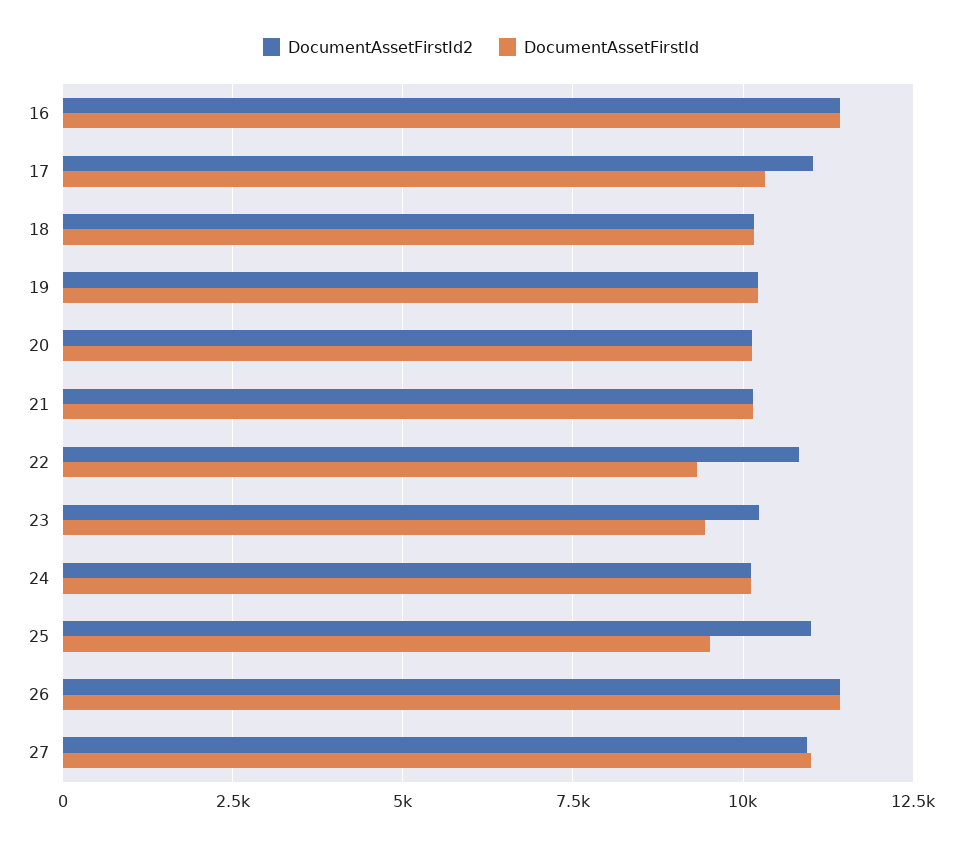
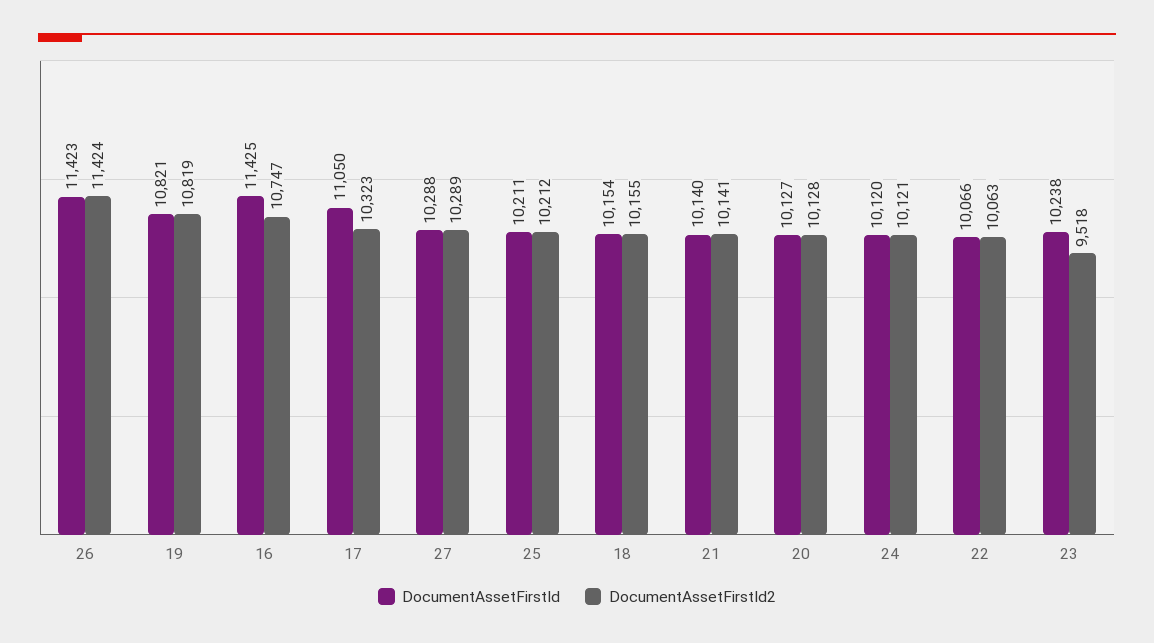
DocumentAssetFirstId2, 16: 11500 -> 10747
DocumentAssetFirstId2, 17: 11000 -> 10323
DocumentAssetFirstId, 17: 10250 -> 11050
DocumentAssetFirstId2, 19: 10250 -> 10819
DocumentAssetFirstId, 19: 10250 -> 10821
DocumentAssetFirstId2, 22: 10750 -> 10063
DocumentAssetFirstId, 22: 9250 -> 10066
DocumentAssetFirstId2, 23: 10250 -> 9518
DocumentAssetFirstId, 23: 9500 -> 10238
DocumentAssetFirstId2, 25: 11000 -> 10212
DocumentAssetFirstId, 25: 9500 -> 10211
DocumentAssetFirstId2, 27: 11000 -> 10289
DocumentAssetFirstId, 27: 11000 -> 10288

